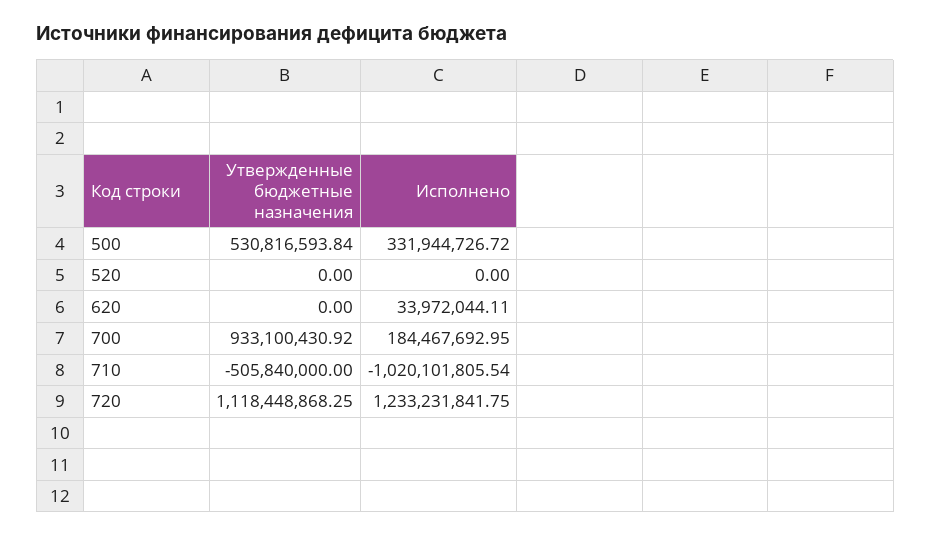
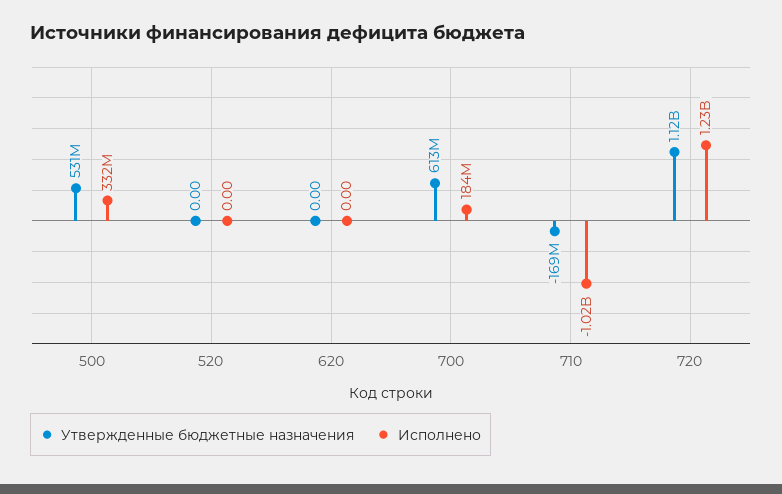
Исполнено, 620: 33972044.11 -> 0
Утвержденные бюджетные назначения, 700: 933100430.92 -> 613000000
Утвержденные бюджетные назначения, 710: -505840000 -> -169000000

